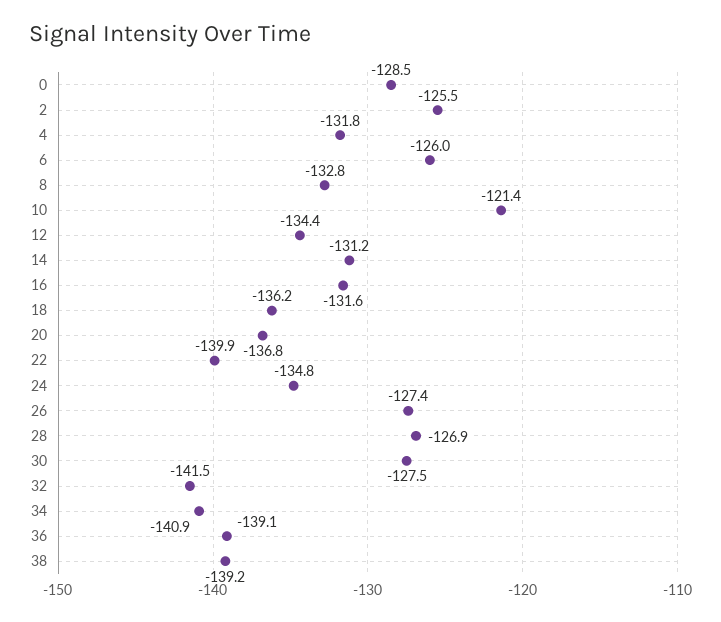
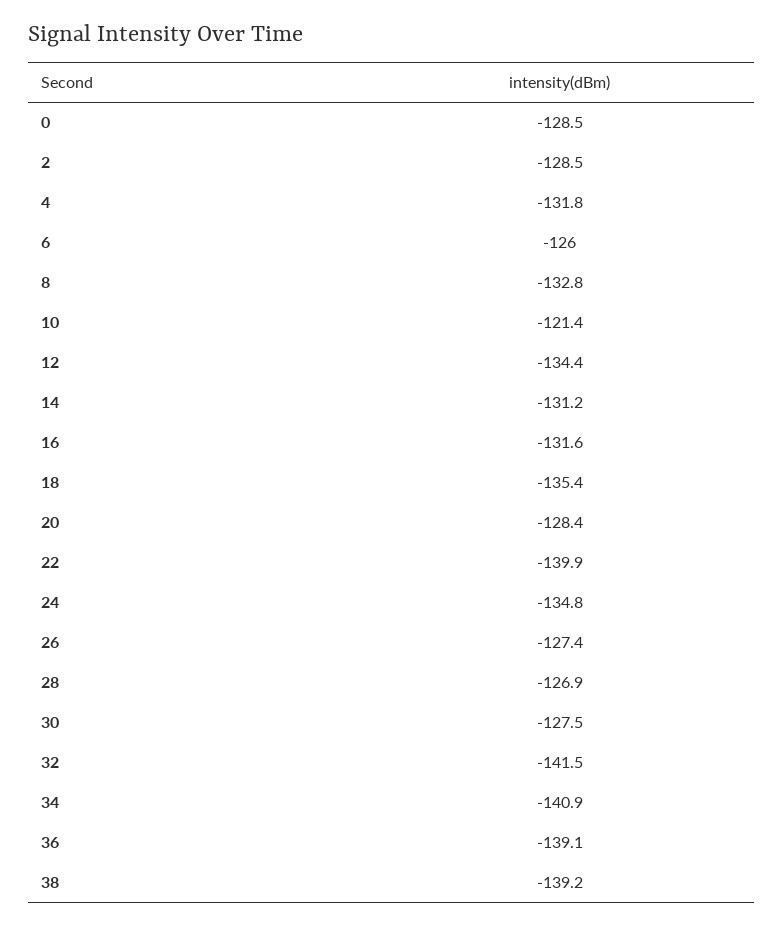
2: -125.5 -> -128.5
18: -136.2 -> -135.4
20: -136.8 -> -128.4

